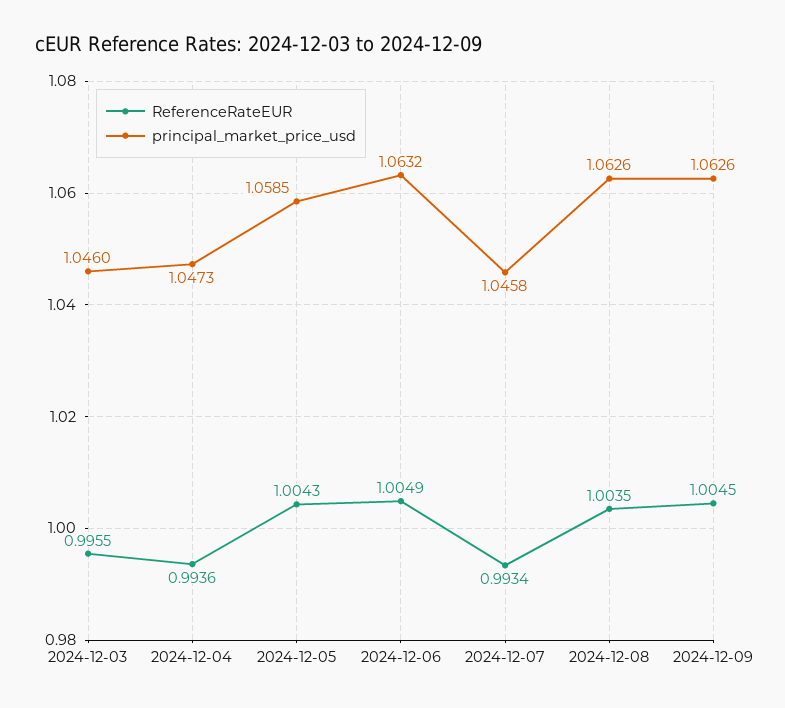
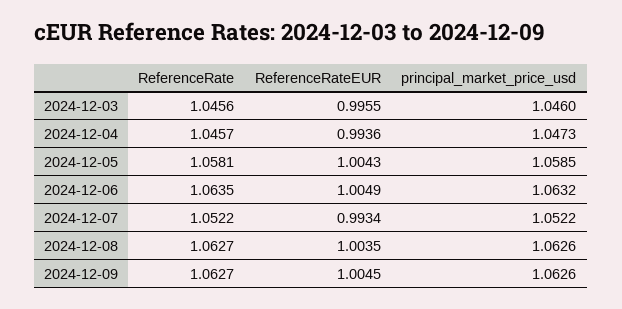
principal_market_price_usd, 2024-12-07: 1.0458 -> 1.0522
ReferenceRate, 2024-12-03: none -> 1.0456
ReferenceRate, 2024-12-04: none -> 1.0457
ReferenceRate, 2024-12-05: none -> 1.0581
ReferenceRate, 2024-12-06: none -> 1.0635
ReferenceRate, 2024-12-07: none -> 1.0522
ReferenceRate, 2024-12-08: none -> 1.0627
ReferenceRate, 2024-12-09: none -> 1.0627

